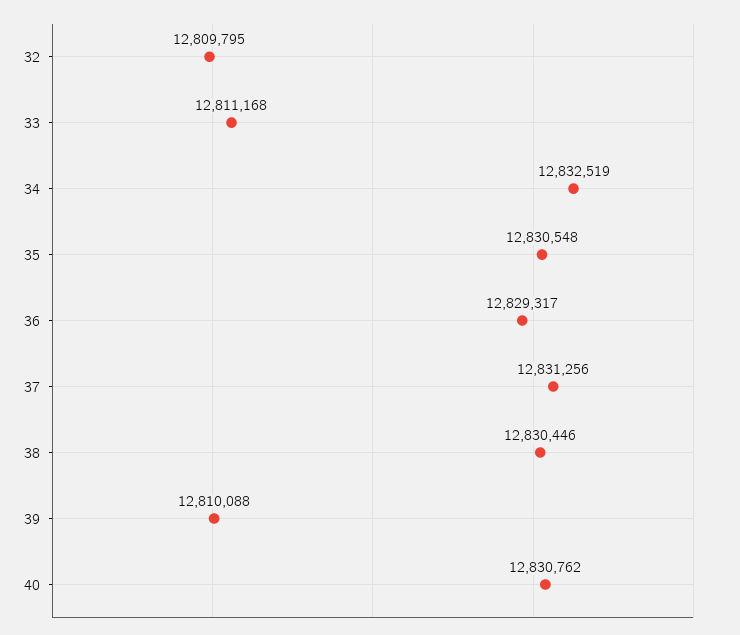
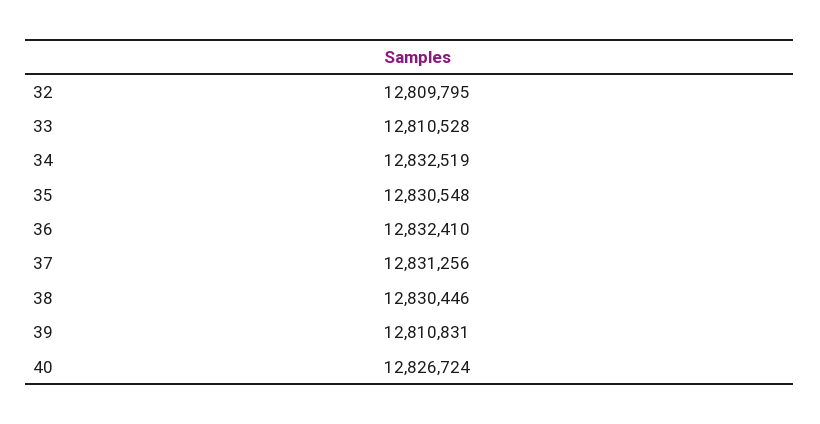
33: 12811168 -> 12810528
36: 12829317 -> 12832410
39: 12810088 -> 12810831
40: 12830762 -> 12826724

